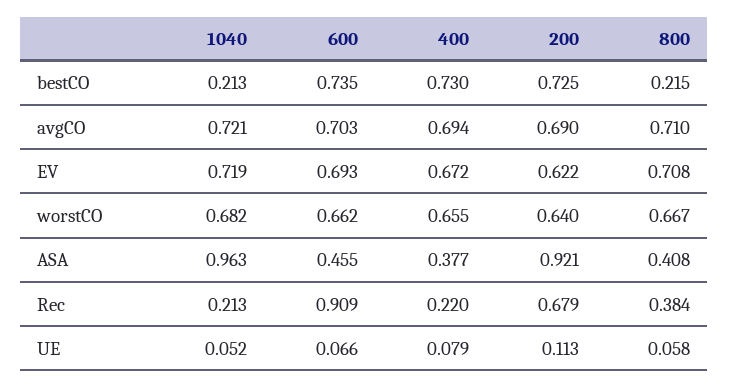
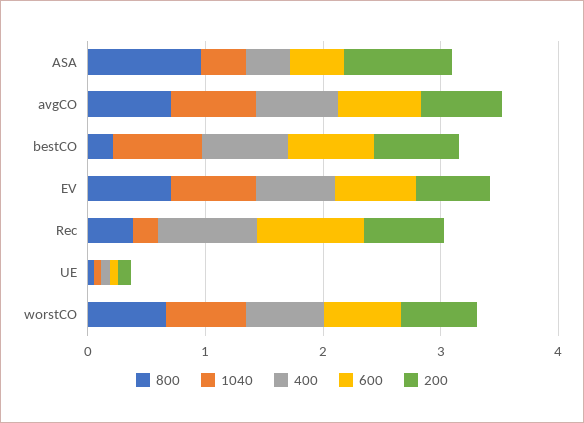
1040, bestCO: 0.213 -> 0.8
1040, ASA: 0.963 -> 0.4
800, ASA: 0.408 -> 1
400, Rec: 0.22 -> 0.8

